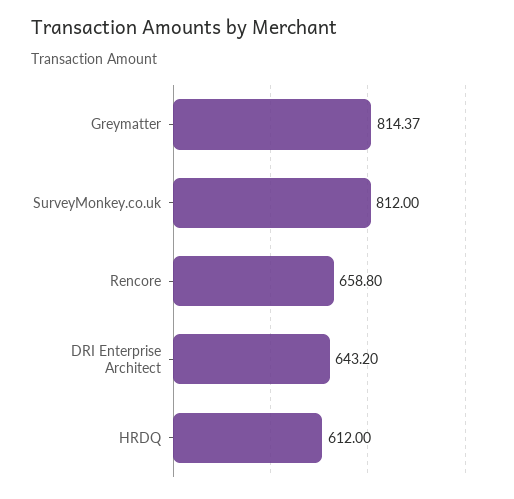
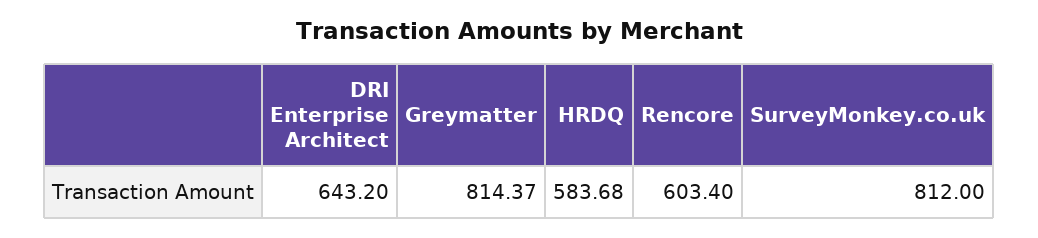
Rencore: 658.8 -> 603.4
HRDQ: 612 -> 583.68

